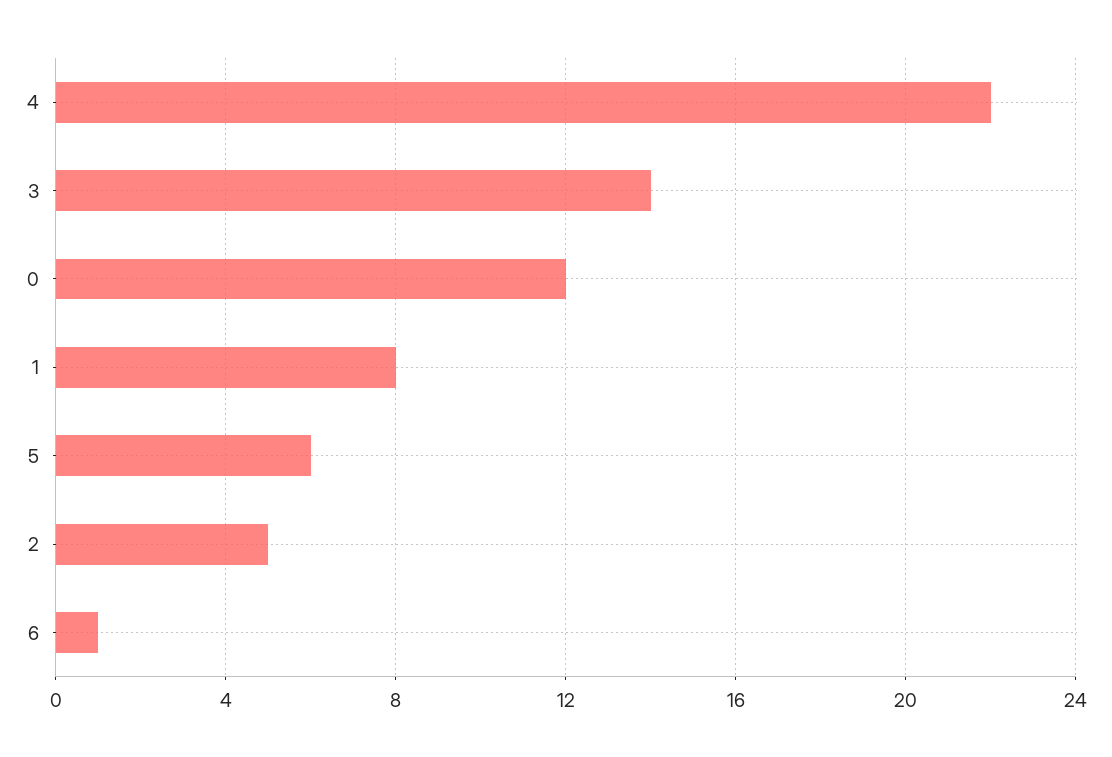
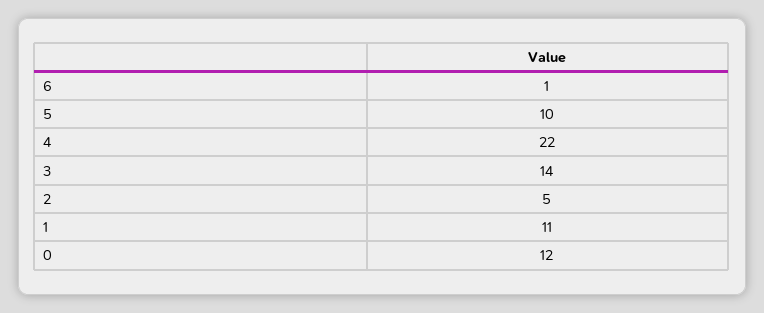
1: 8 -> 11
5: 6 -> 10

